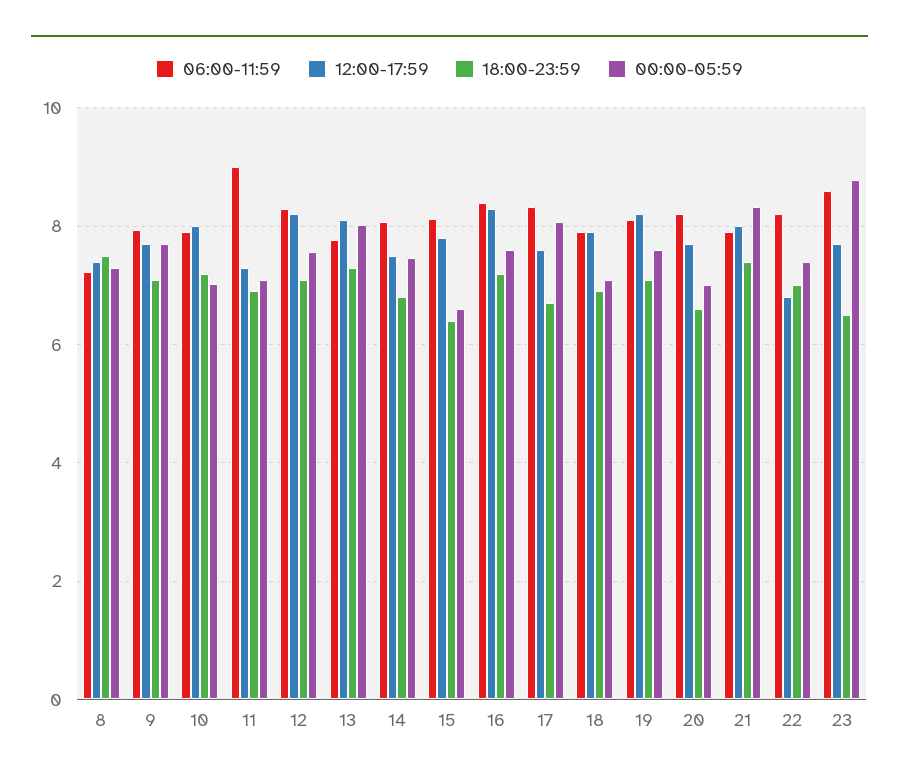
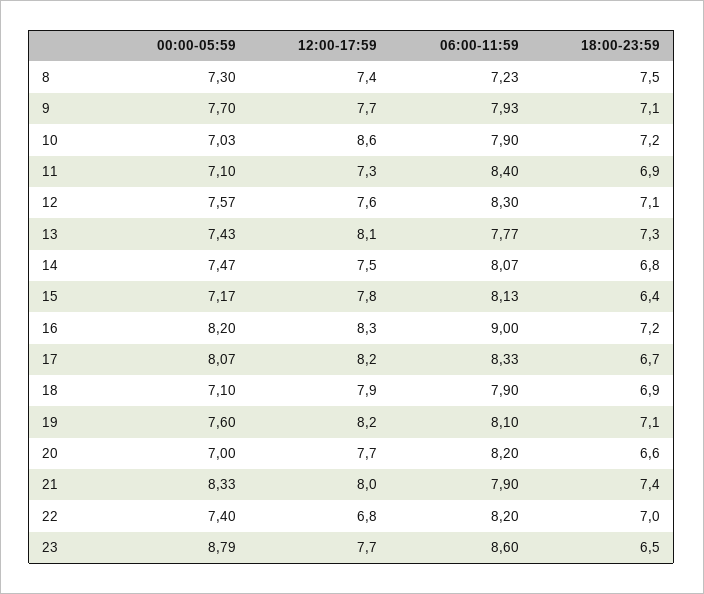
12:00-17:59, 10: 8 -> 8.6
06:00-11:59, 11: 9 -> 8.4
12:00-17:59, 12: 8.2 -> 7.6
00:00-05:59, 13: 8 -> 7.43
00:00-05:59, 15: 6.6 -> 7.17
06:00-11:59, 16: 8.4 -> 9
00:00-05:59, 16: 7.6 -> 8.2
12:00-17:59, 17: 7.6 -> 8.2

